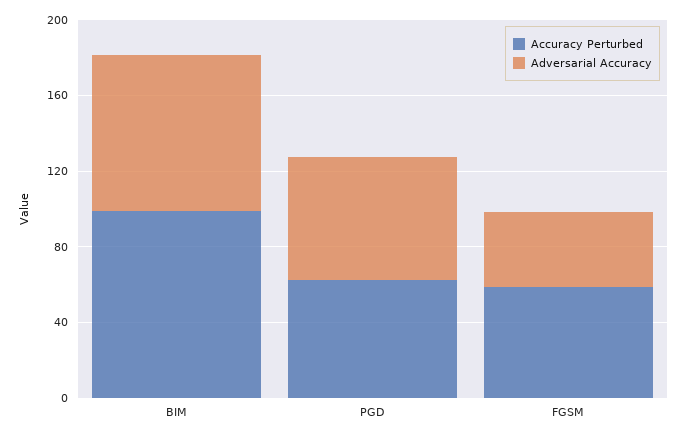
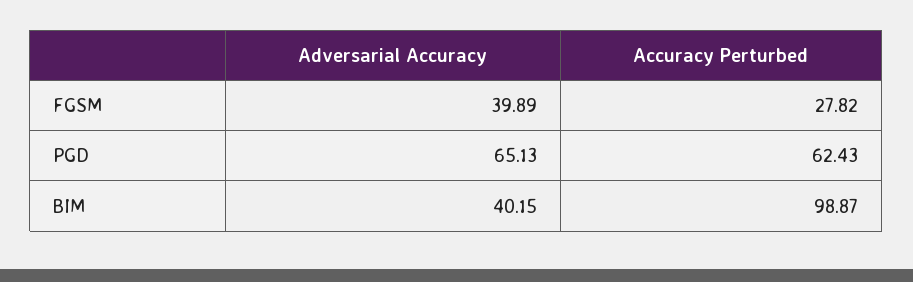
Adversarial Accuracy, BIM: 80 -> 40.15
Accuracy Perturbed, FGSM: 60 -> 27.82

